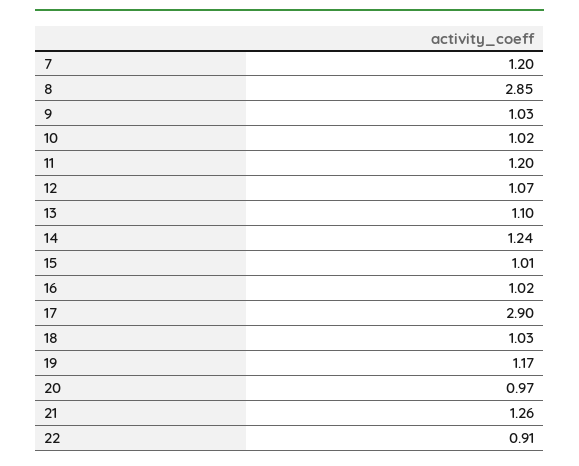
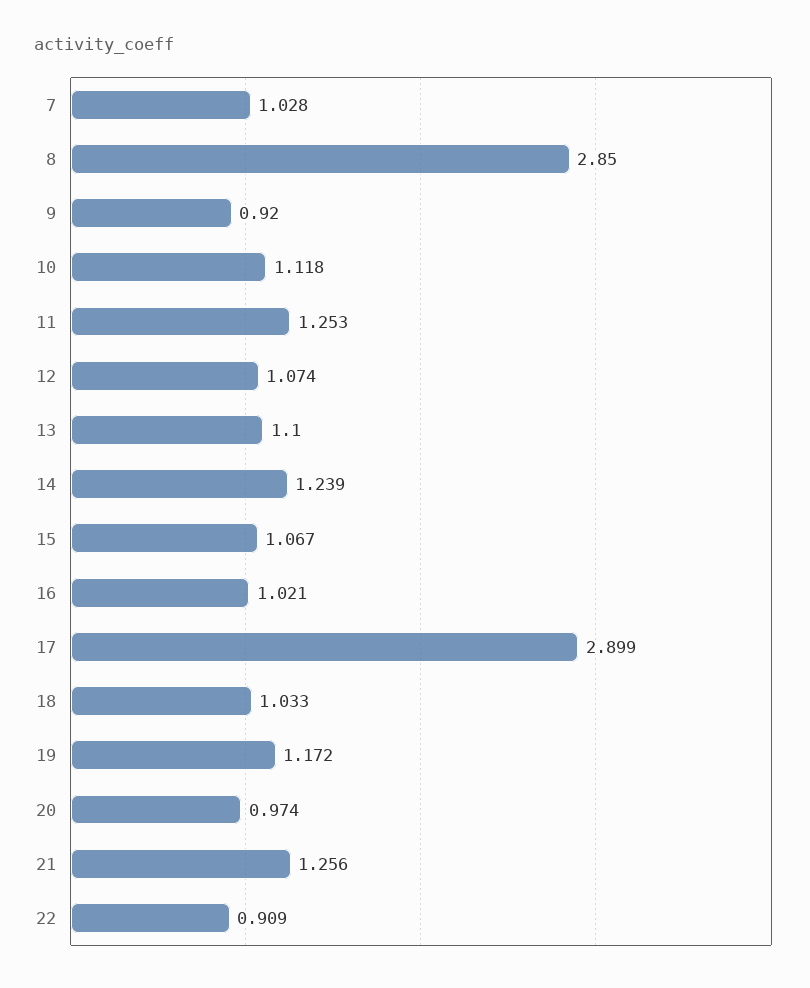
7: 1.2 -> 1.028
9: 1.03 -> 0.92
10: 1.02 -> 1.118
11: 1.2 -> 1.253
15: 1.01 -> 1.067

